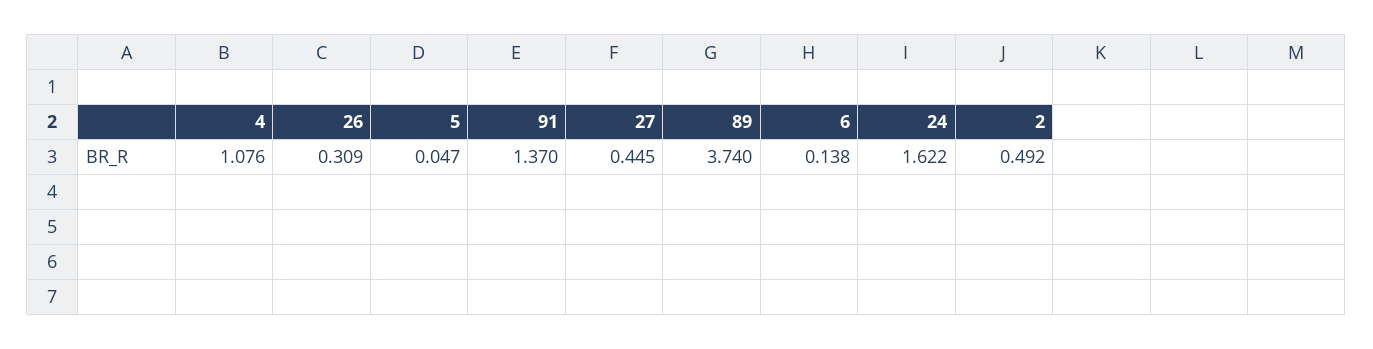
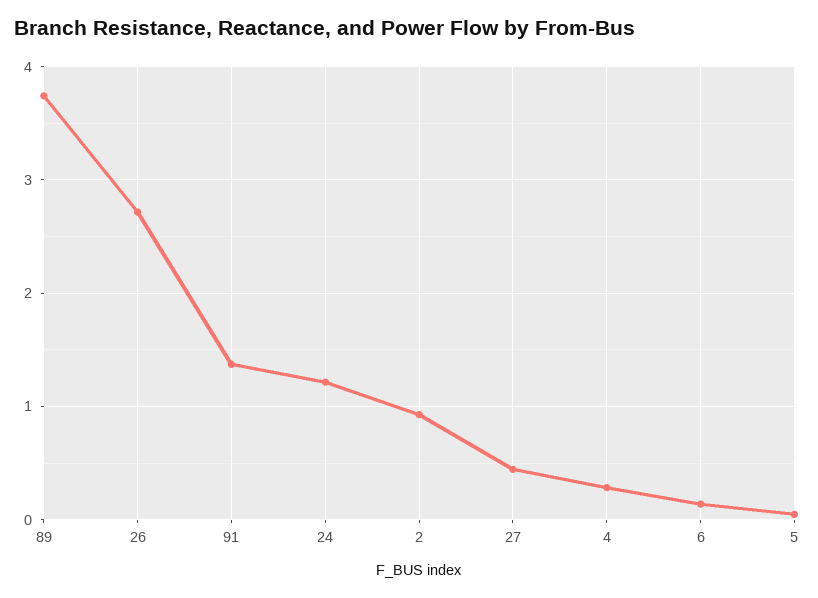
4: 1.076 -> 0.3
26: 0.309 -> 2.7
24: 1.622 -> 1.2
2: 0.492 -> 0.9

